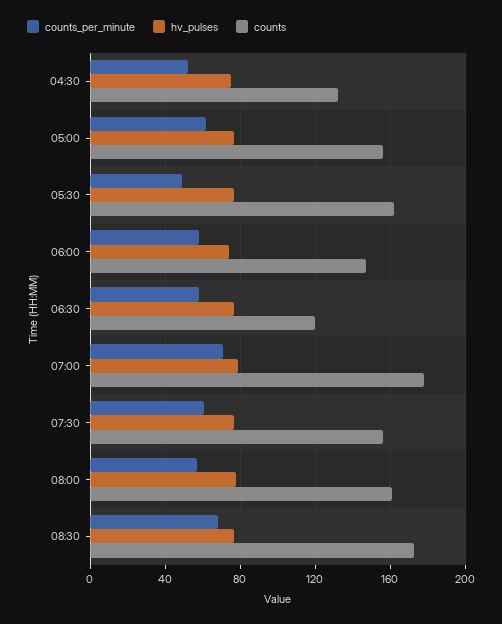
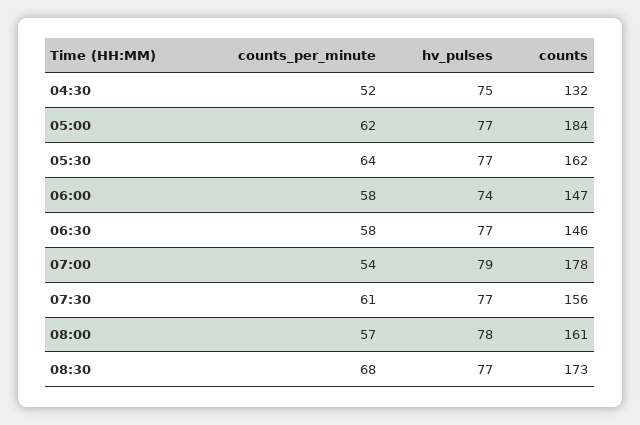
counts, 05:00: 155 -> 184
counts_per_minute, 05:30: 50 -> 64
counts, 06:30: 120 -> 146
counts_per_minute, 07:00: 70 -> 54

